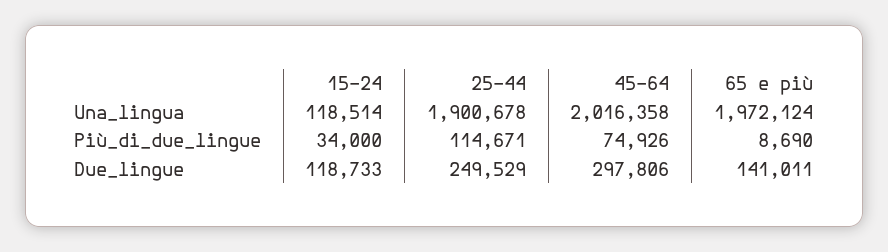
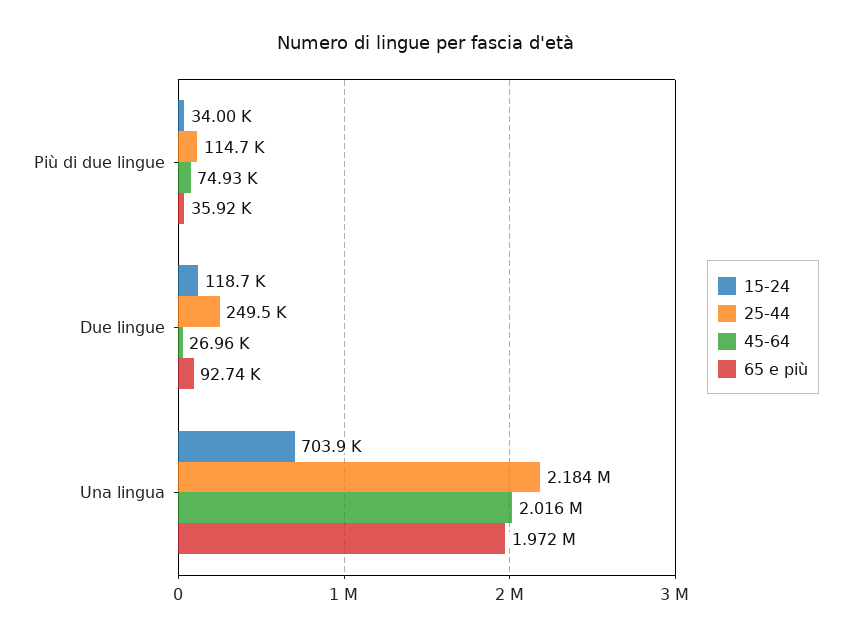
15-24, Una_lingua: 118514 -> 703900
25-44, Una_lingua: 1900678 -> 2184000
65 e più, Più_di_due_lingue: 8690 -> 35920
45-64, Due_lingue: 297806 -> 26960
65 e più, Due_lingue: 141011 -> 92740

